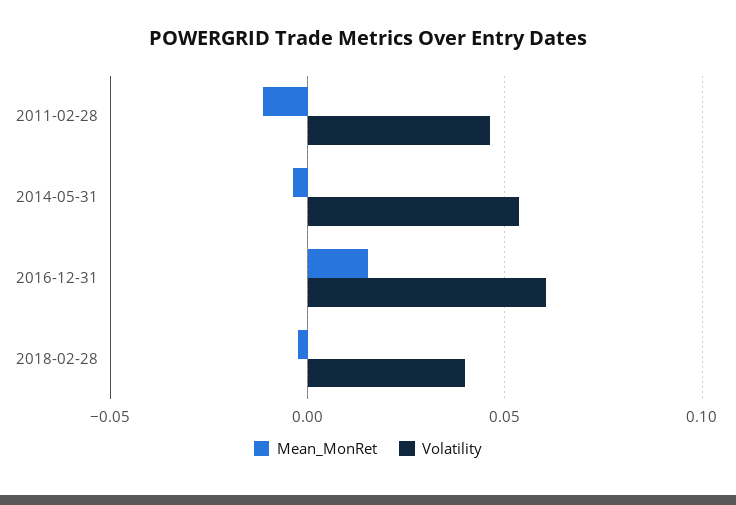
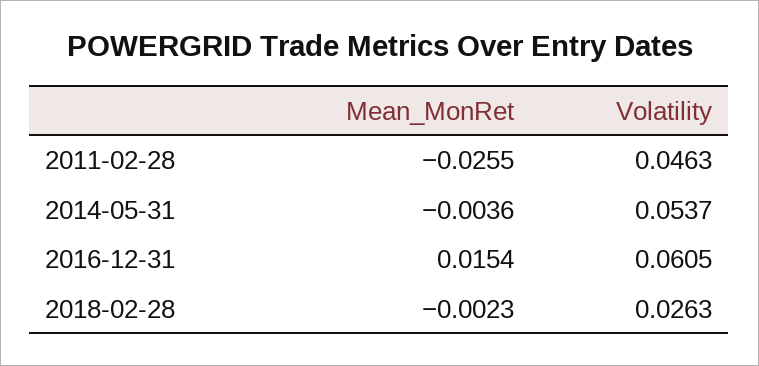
Mean_MonRet, 2011-02-28: -0.01 -> -0.0255
Volatility, 2018-02-28: 0.04 -> 0.0263

